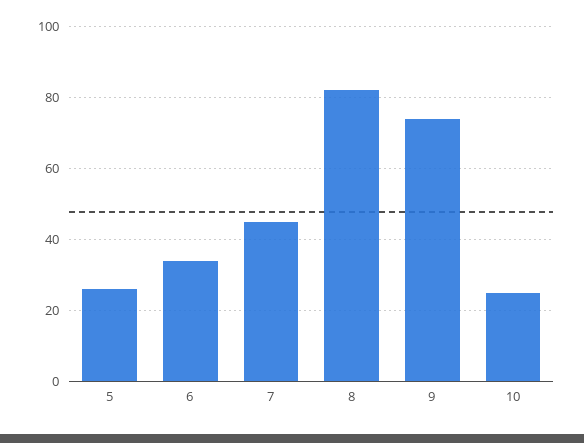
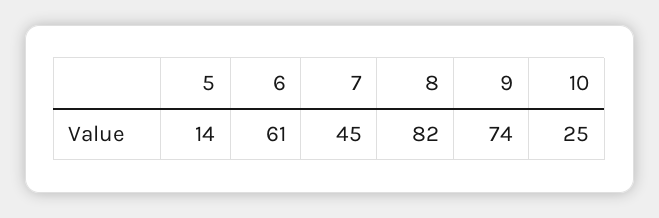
5: 25 -> 14
6: 35 -> 61

